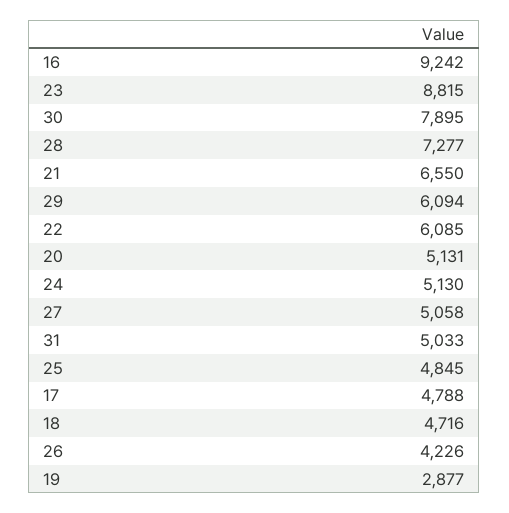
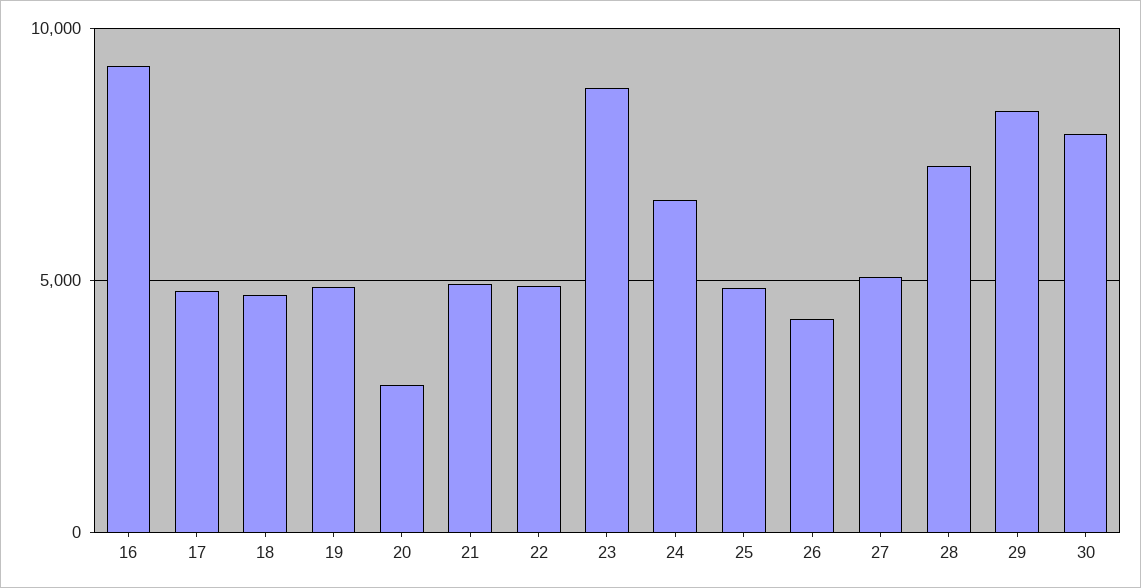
21: 6550 -> 5000
29: 6094 -> 8500
22: 6085 -> 5000
20: 5131 -> 3000
24: 5130 -> 6500
31: 5033 -> none
19: 2877 -> 5000

